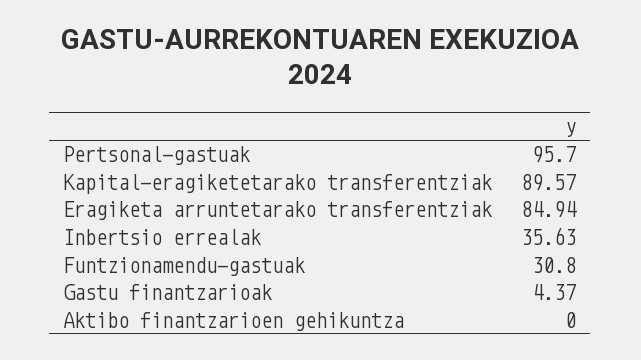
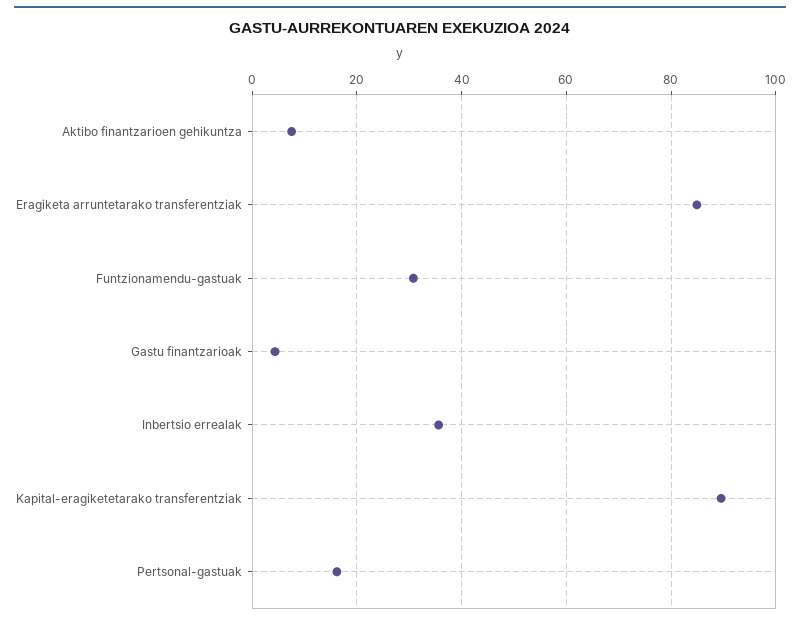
Pertsonal-gastuak: 95.7 -> 16
Aktibo finantzarioen gehikuntza: 0 -> 8

